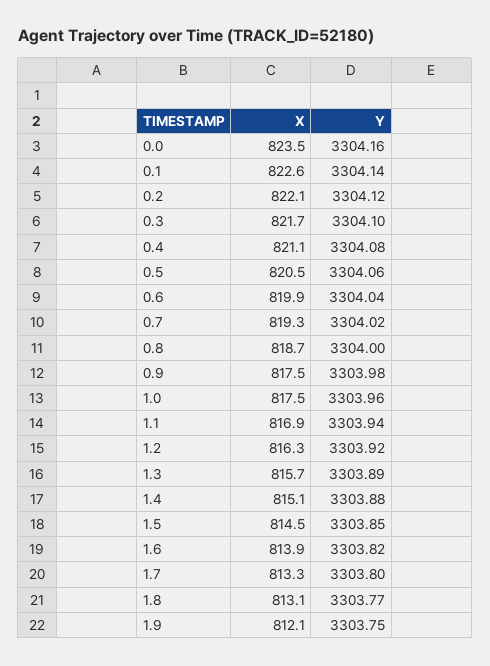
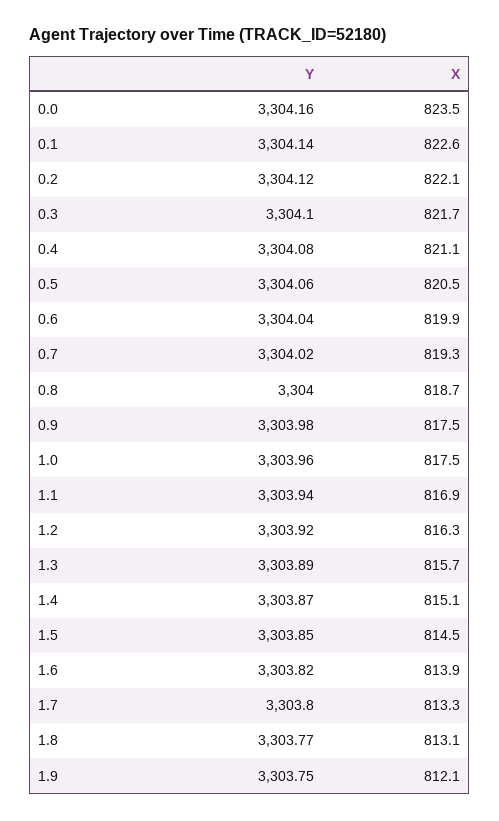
Y, 1.4: 3303.88 -> 3303.87

